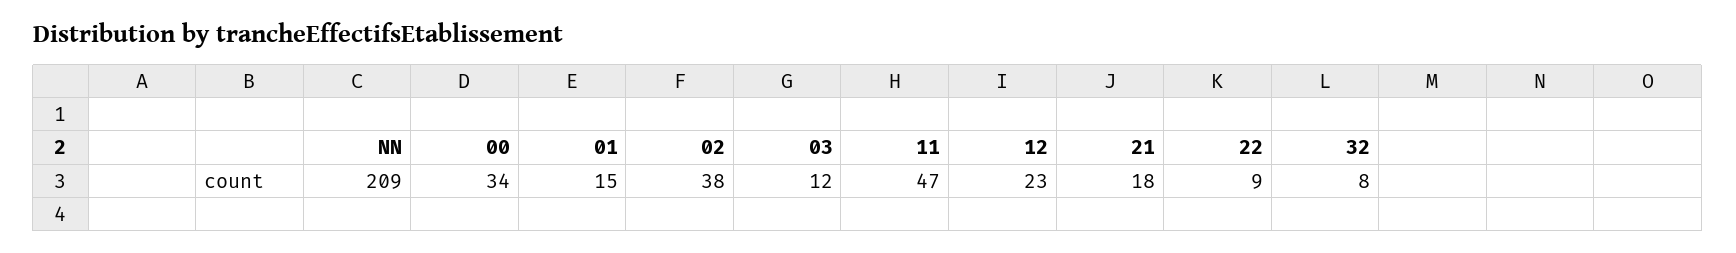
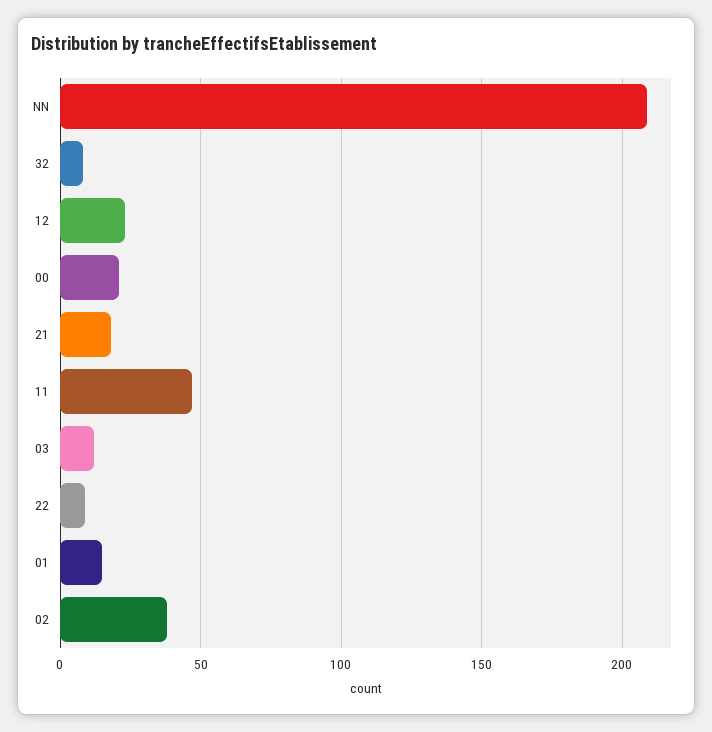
00: 34 -> 20

